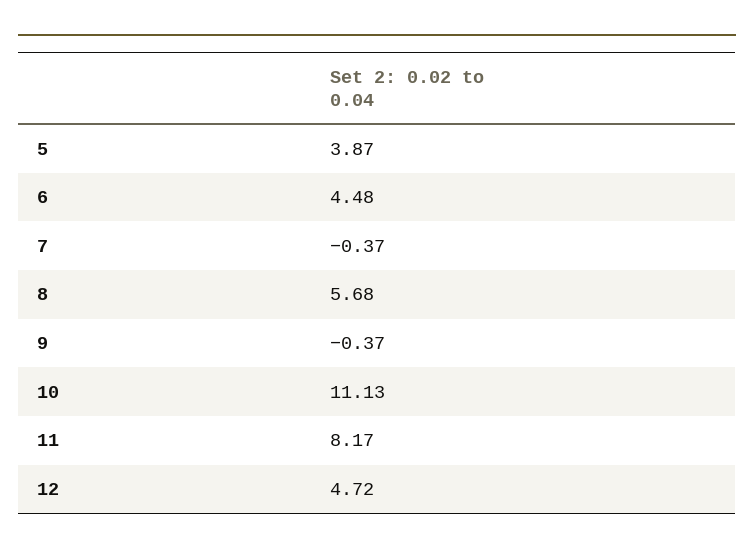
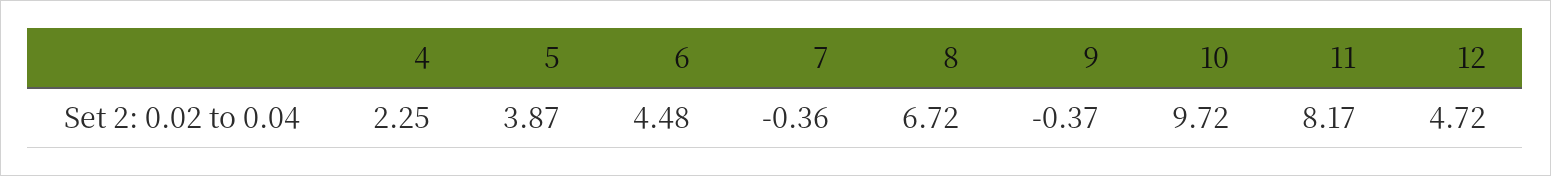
7: -0.37 -> -0.36
8: 5.68 -> 6.72
10: 11.13 -> 9.72
4: none -> 2.25

